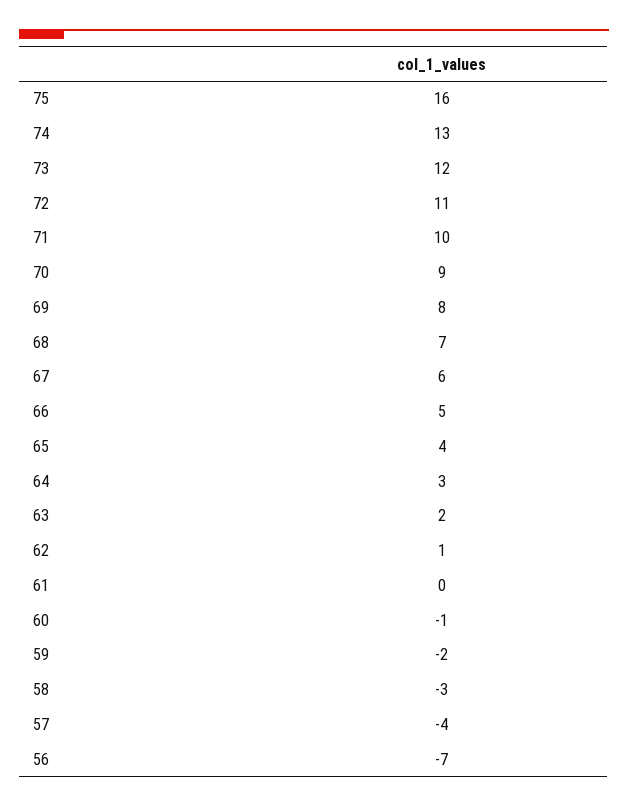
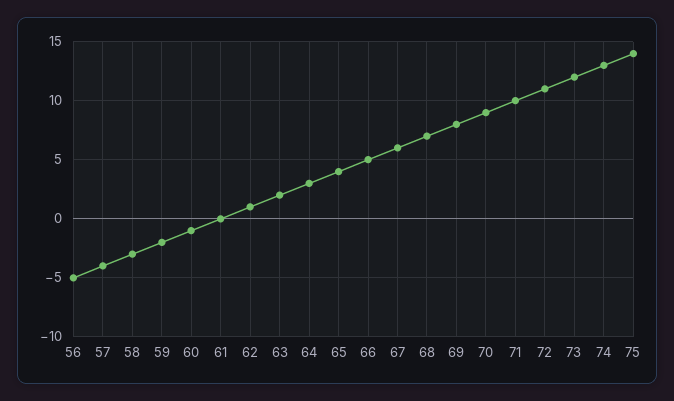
75: 16 -> 14
56: -7 -> -5

